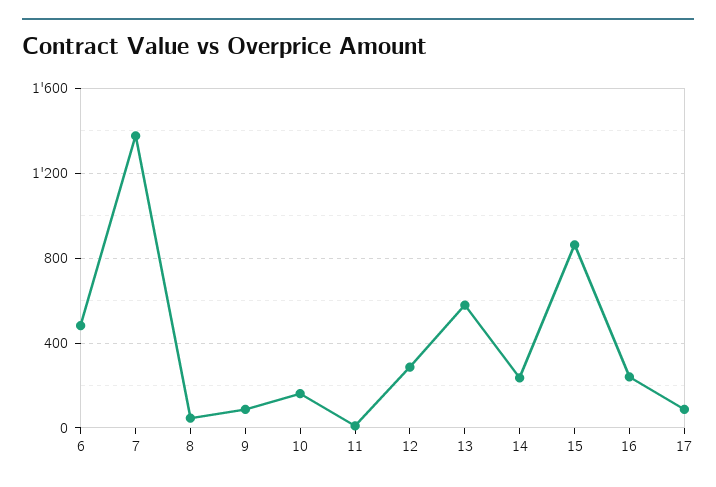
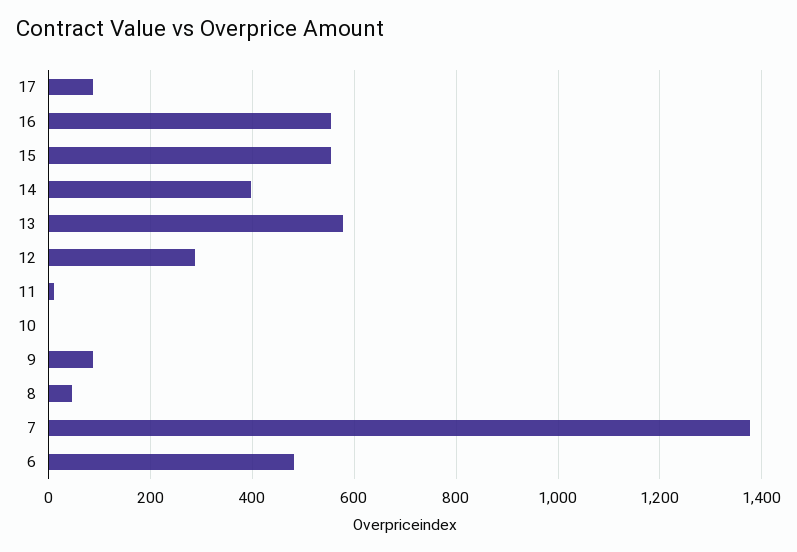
10: 150 -> 0
14: 250 -> 400
15: 850 -> 560
16: 250 -> 560

